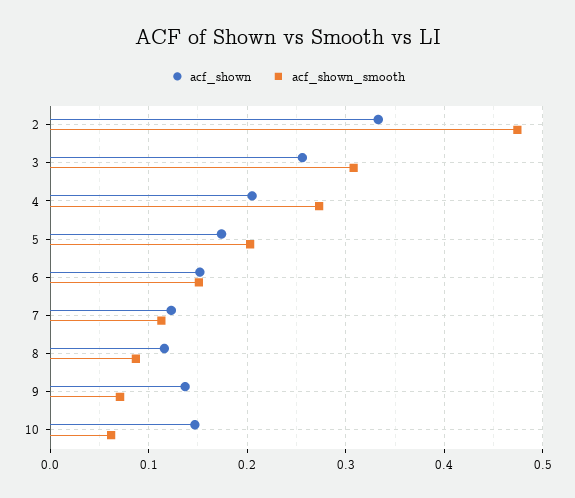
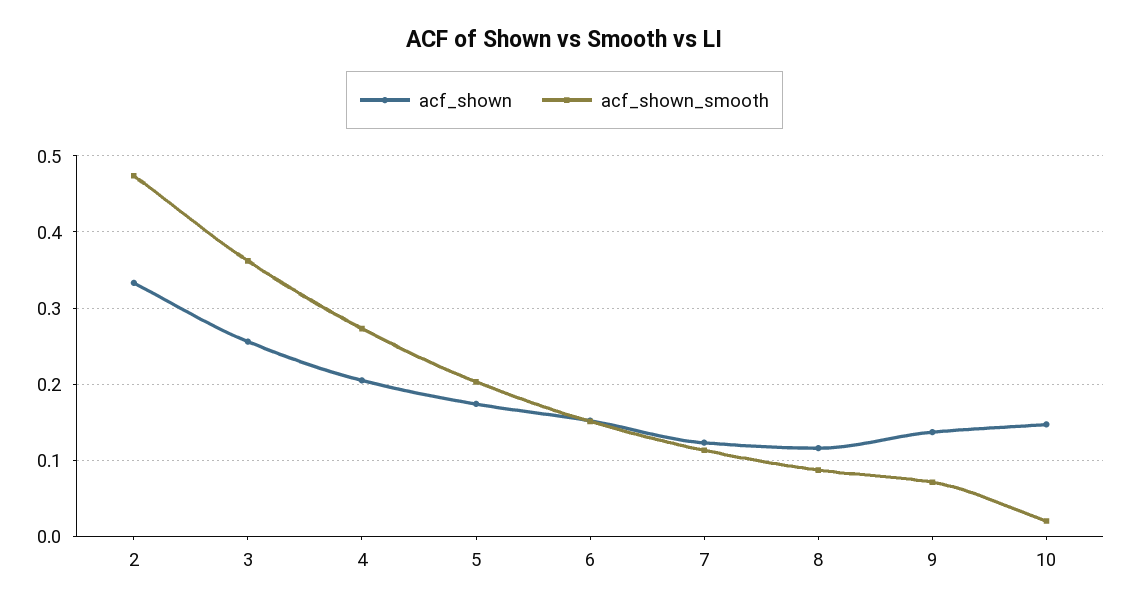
acf_shown_smooth, 3: 0.31 -> 0.36
acf_shown_smooth, 10: 0.06 -> 0.02

